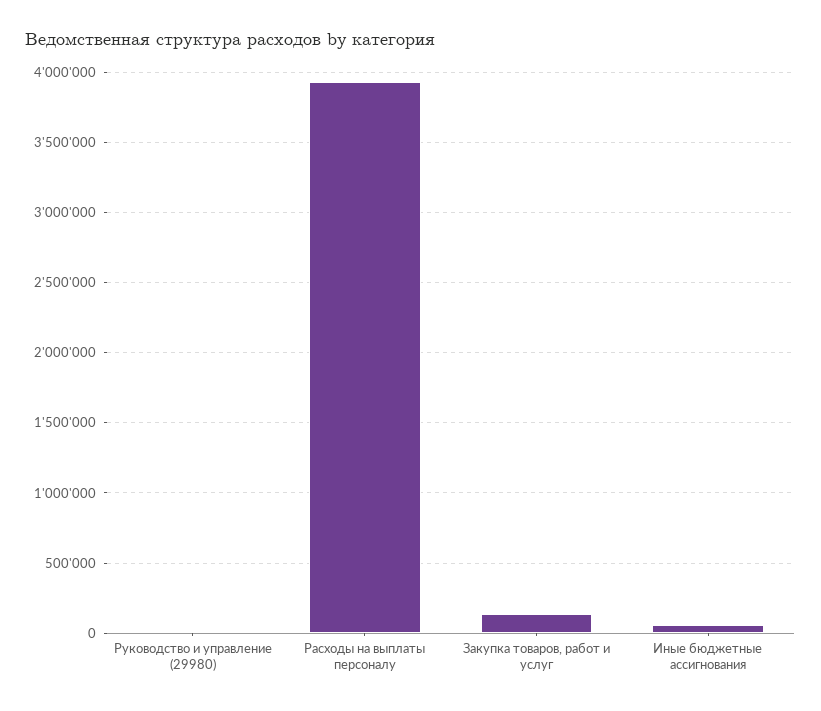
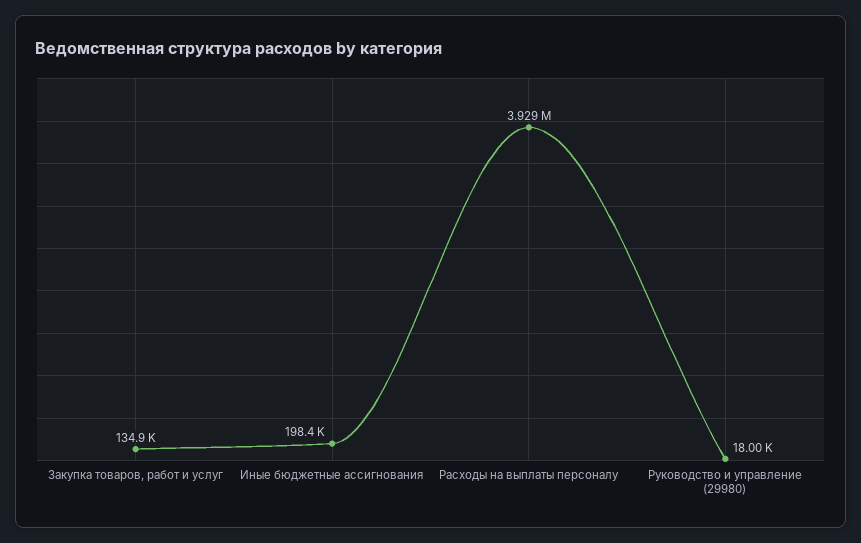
Иные бюджетные ассигнования: 50000 -> 198400

